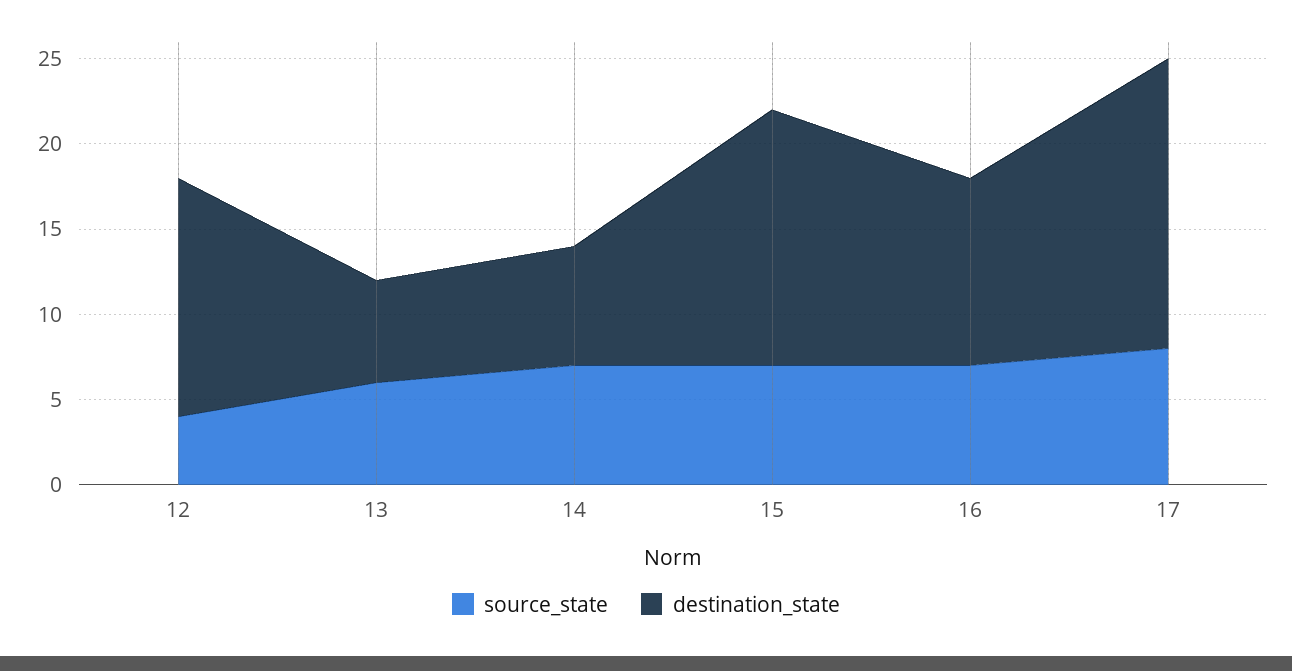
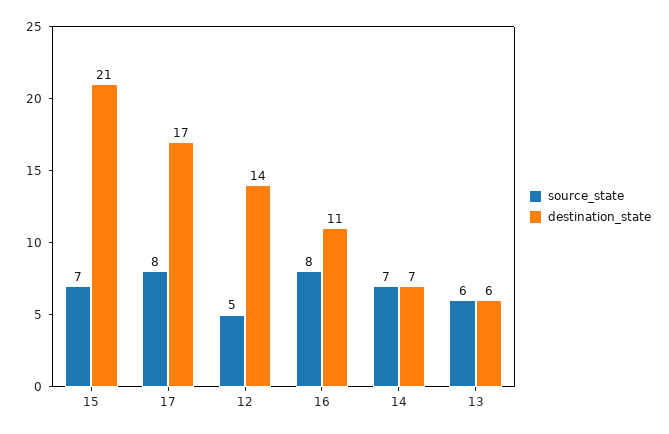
source_state, 12: 4 -> 5
destination_state, 15: 15 -> 21
source_state, 16: 7 -> 8

